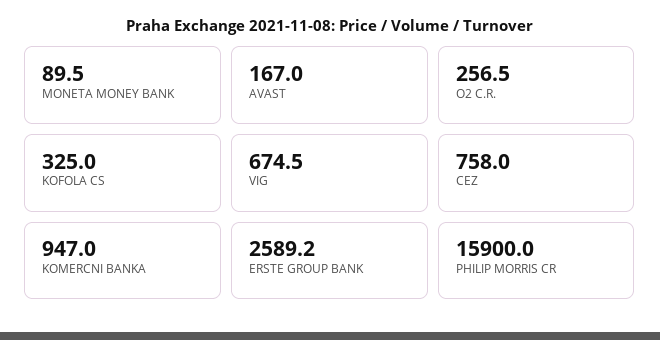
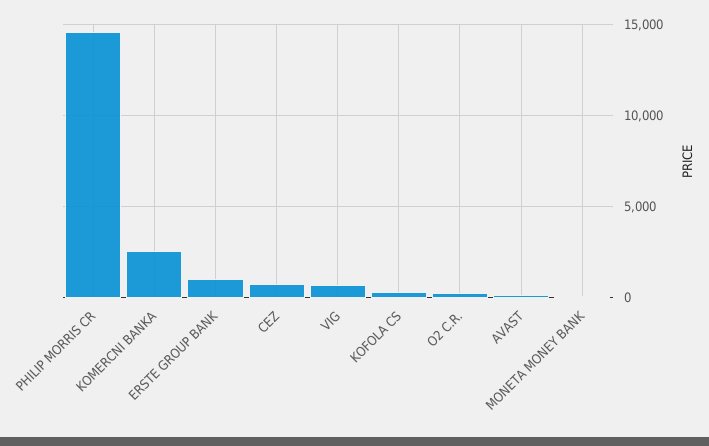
KOMERCNI BANKA: 947 -> 2500
ERSTE GROUP BANK: 2589.2 -> 1000
PHILIP MORRIS CR: 15900 -> 14500

